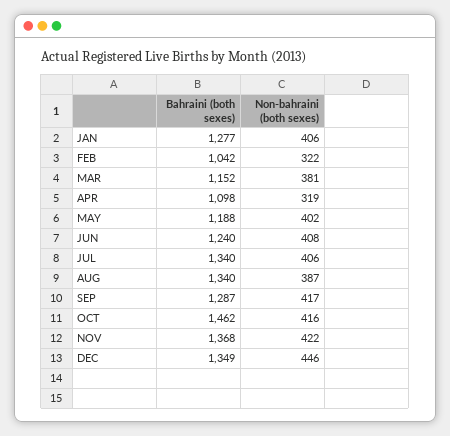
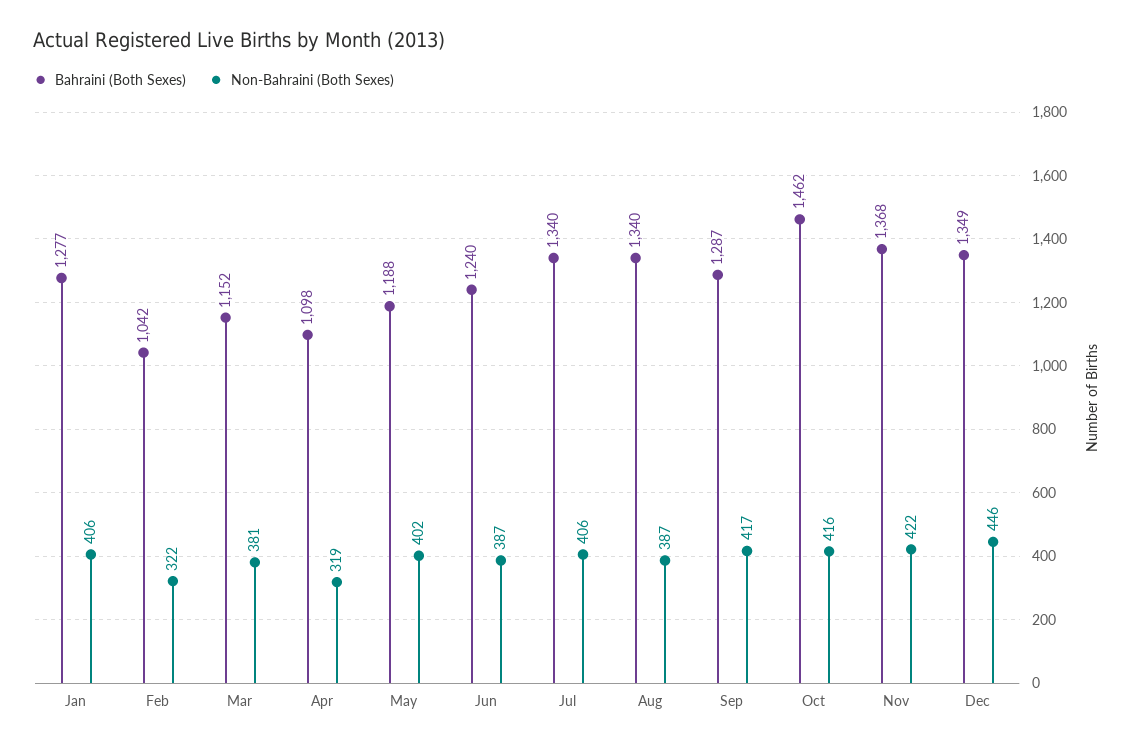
Non-bahraini (both sexes), JUN: 408 -> 387

